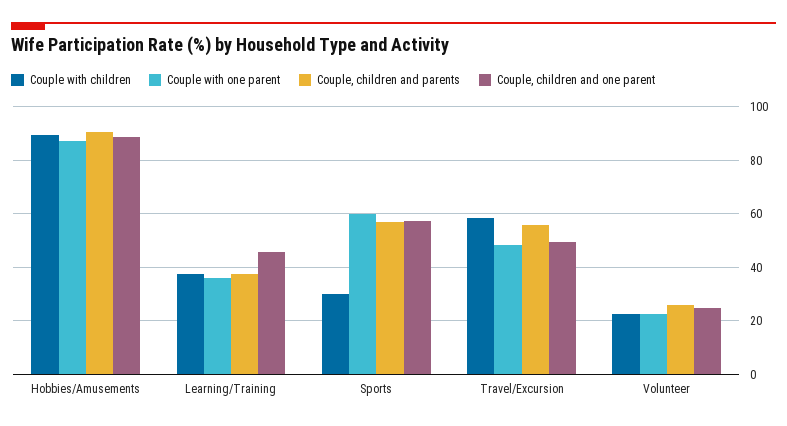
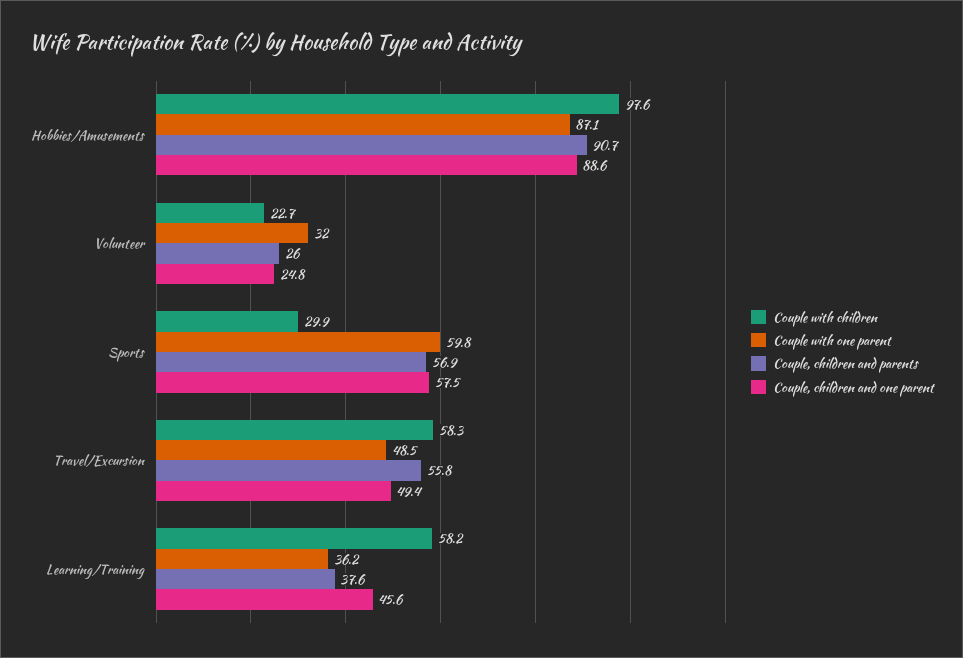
Couple with children, Hobbies/Amusements: 90 -> 97.6
Couple with children, Learning/Training: 37.5 -> 58.2
Couple with one parent, Volunteer: 22.5 -> 32

